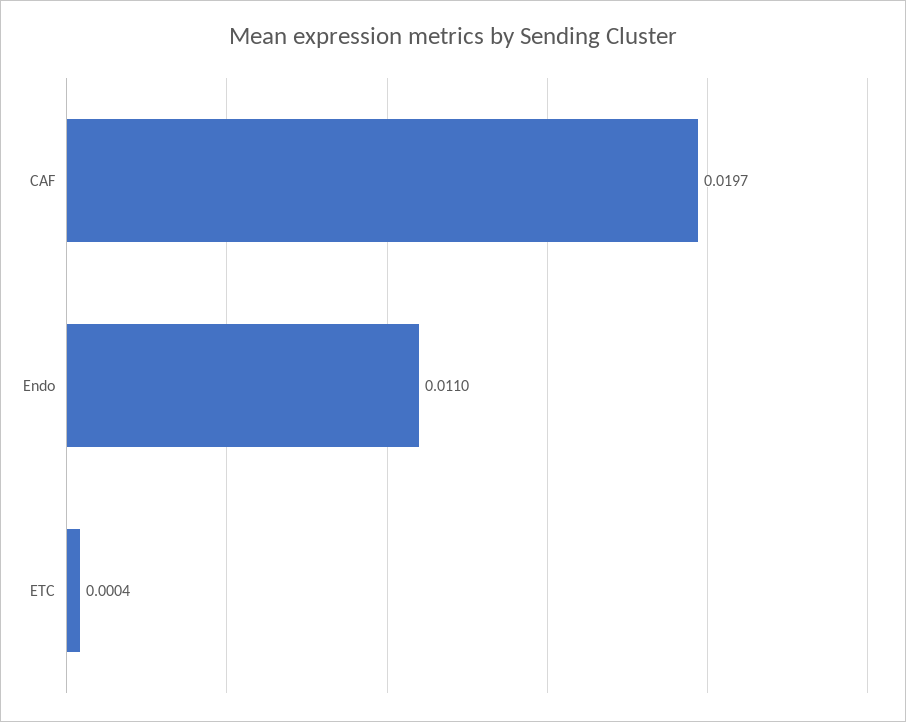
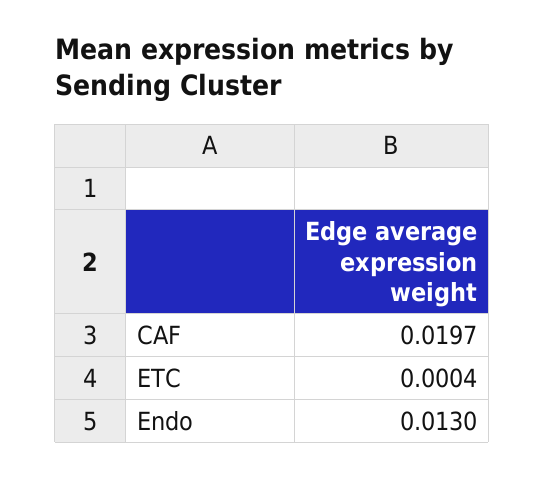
Endo: 0.011 -> 0.013

